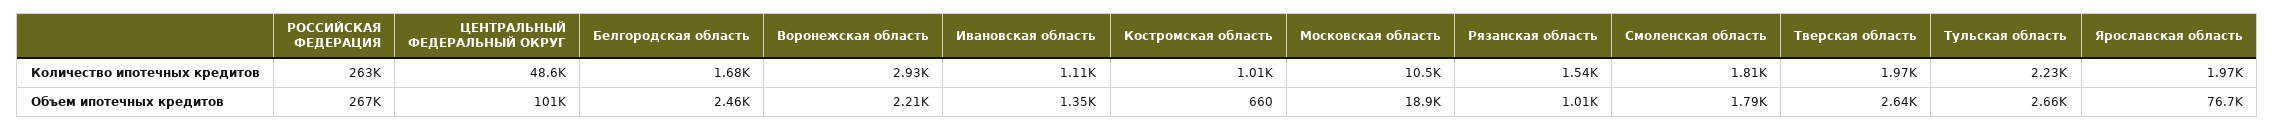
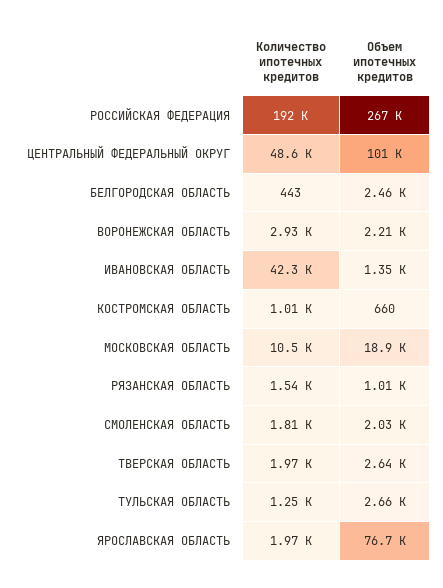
РОССИЙСКАЯ ФЕДЕРАЦИЯ, Количество ипотечных кредитов: 263000 -> 192000
Белгородская область, Количество ипотечных кредитов: 1680 -> 443
Ивановская область, Количество ипотечных кредитов: 1110 -> 42300
Тульская область, Количество ипотечных кредитов: 2230 -> 1250
Смоленская область, Объем ипотечных кредитов: 1790 -> 2030

